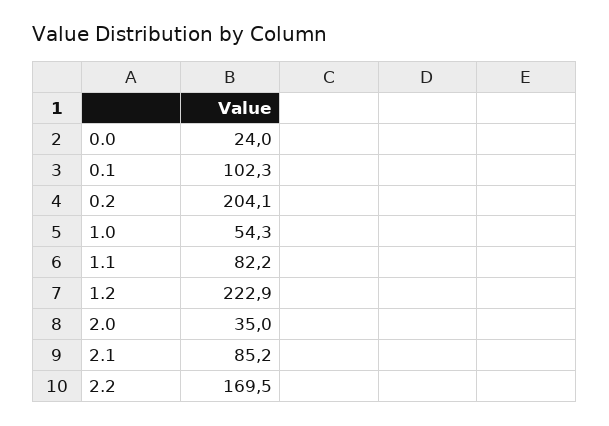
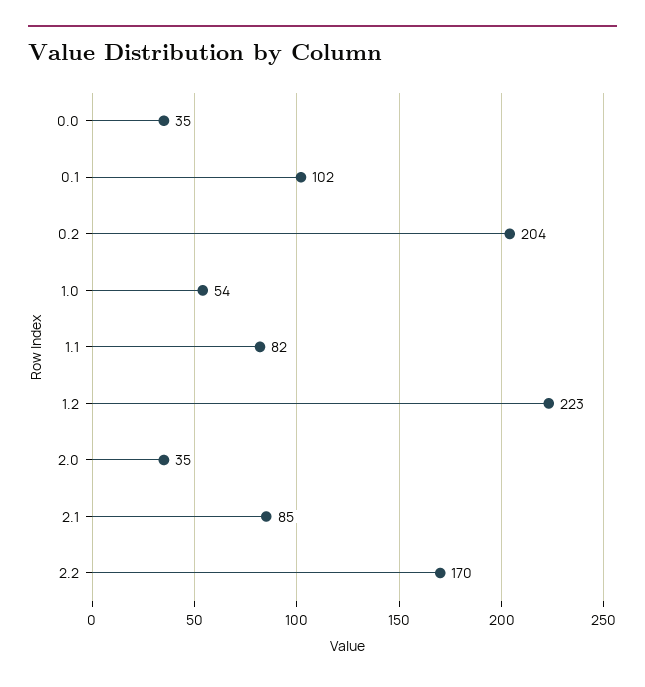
0.0: 24 -> 35

